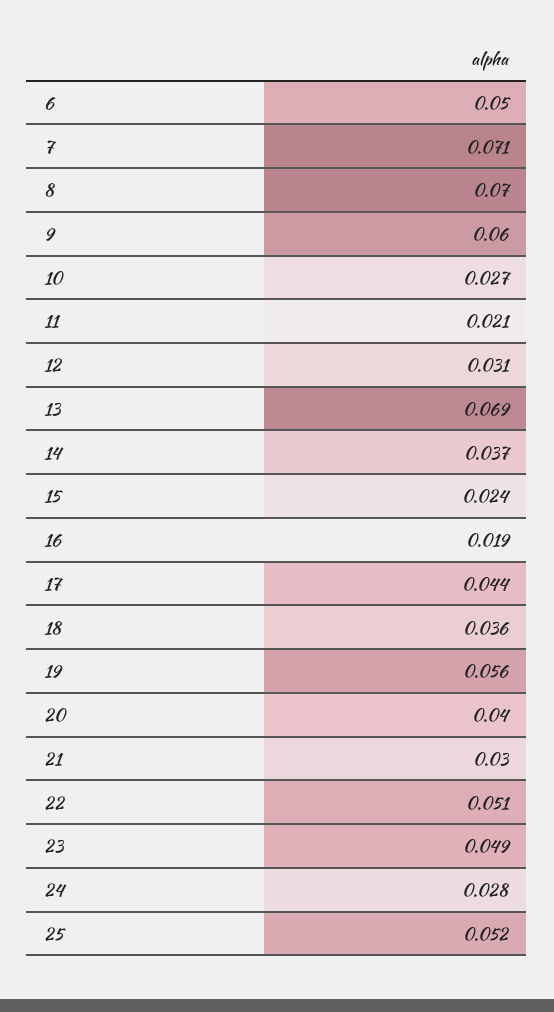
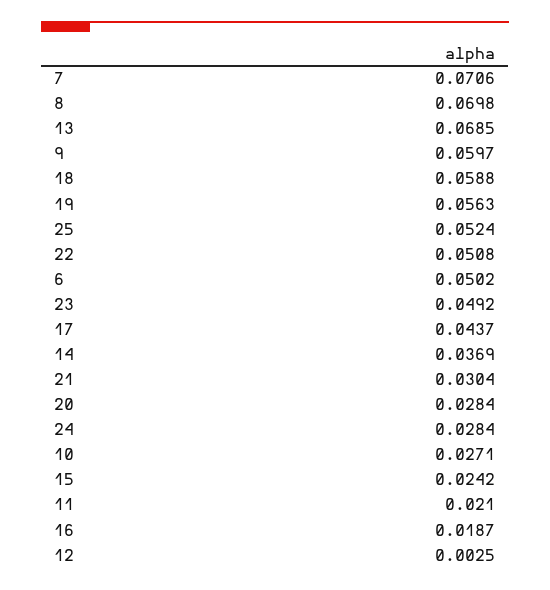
12: 0.031 -> 0.0025
18: 0.036 -> 0.0588
20: 0.04 -> 0.0284

